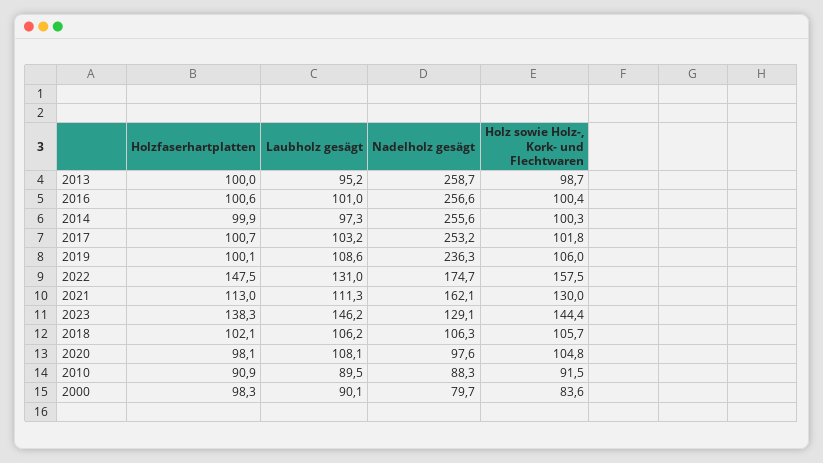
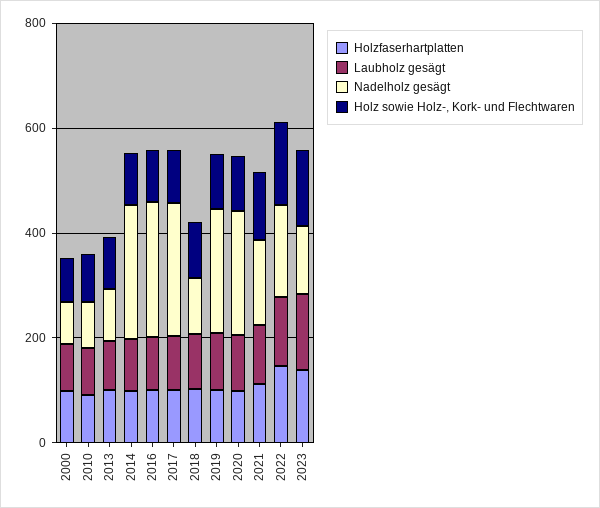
Nadelholz gesägt, 2013: 258.7 -> 100
Nadelholz gesägt, 2020: 97.6 -> 250

